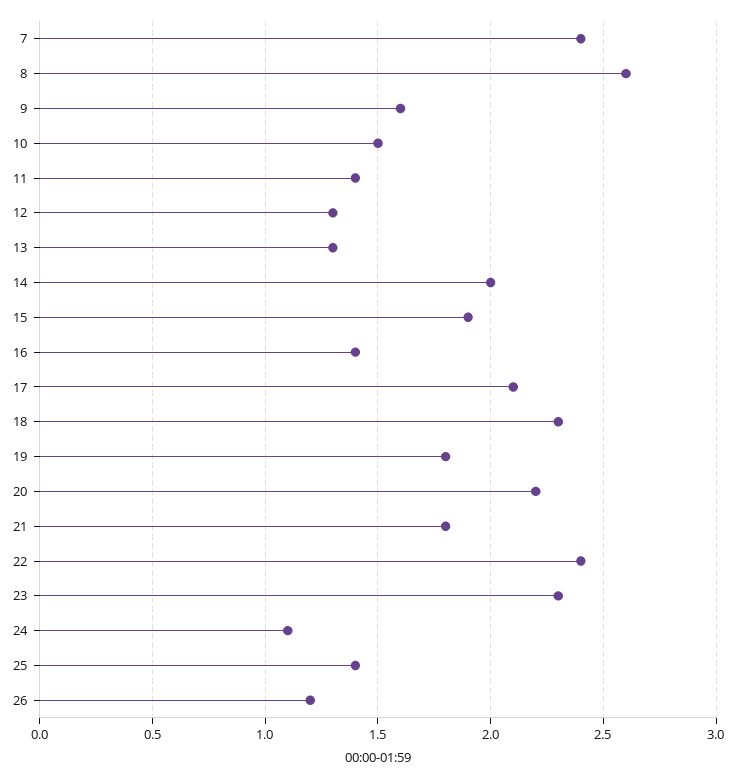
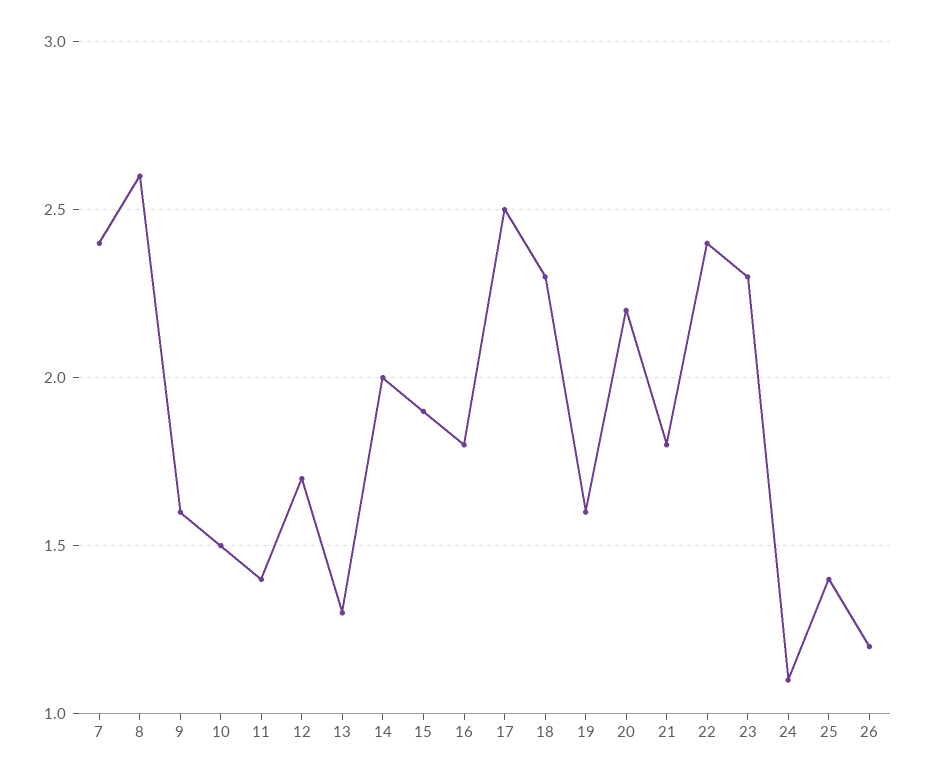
12: 1.3 -> 1.7
16: 1.4 -> 1.8
17: 2.1 -> 2.5
19: 1.8 -> 1.6

